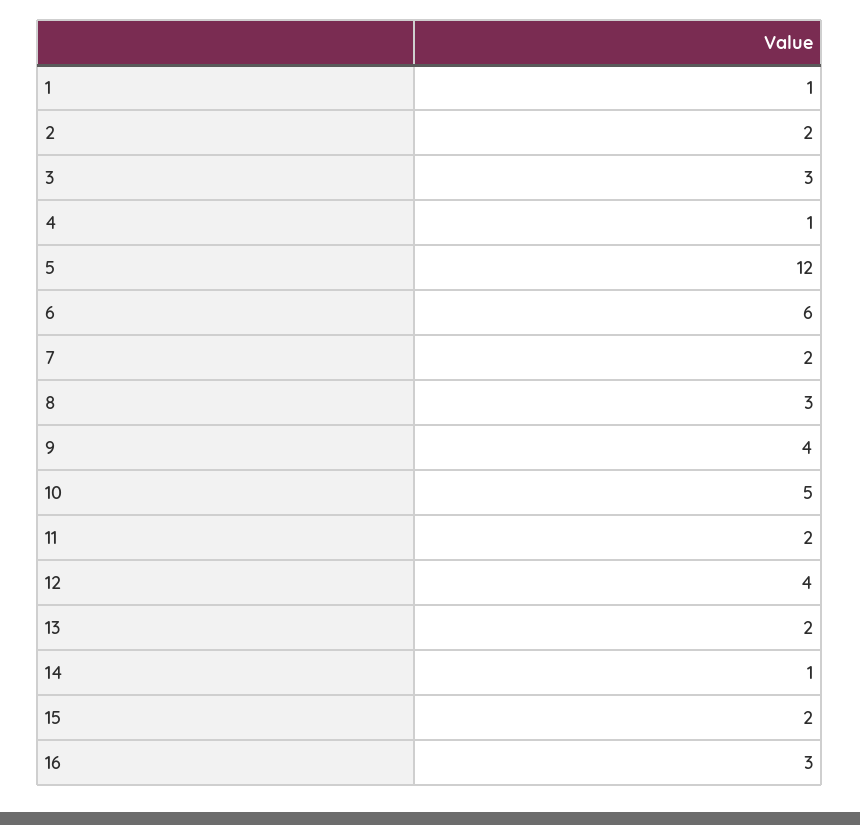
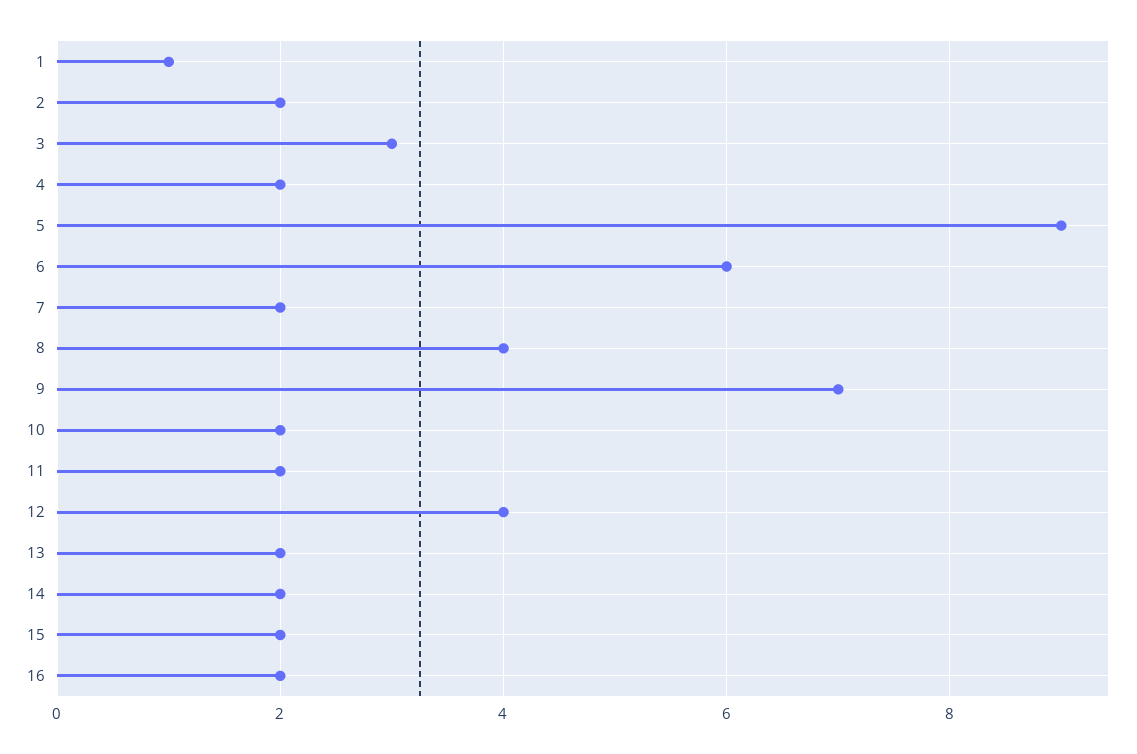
4: 1 -> 2
5: 12 -> 9
8: 3 -> 4
9: 4 -> 7
10: 5 -> 2
14: 1 -> 2
16: 3 -> 2

